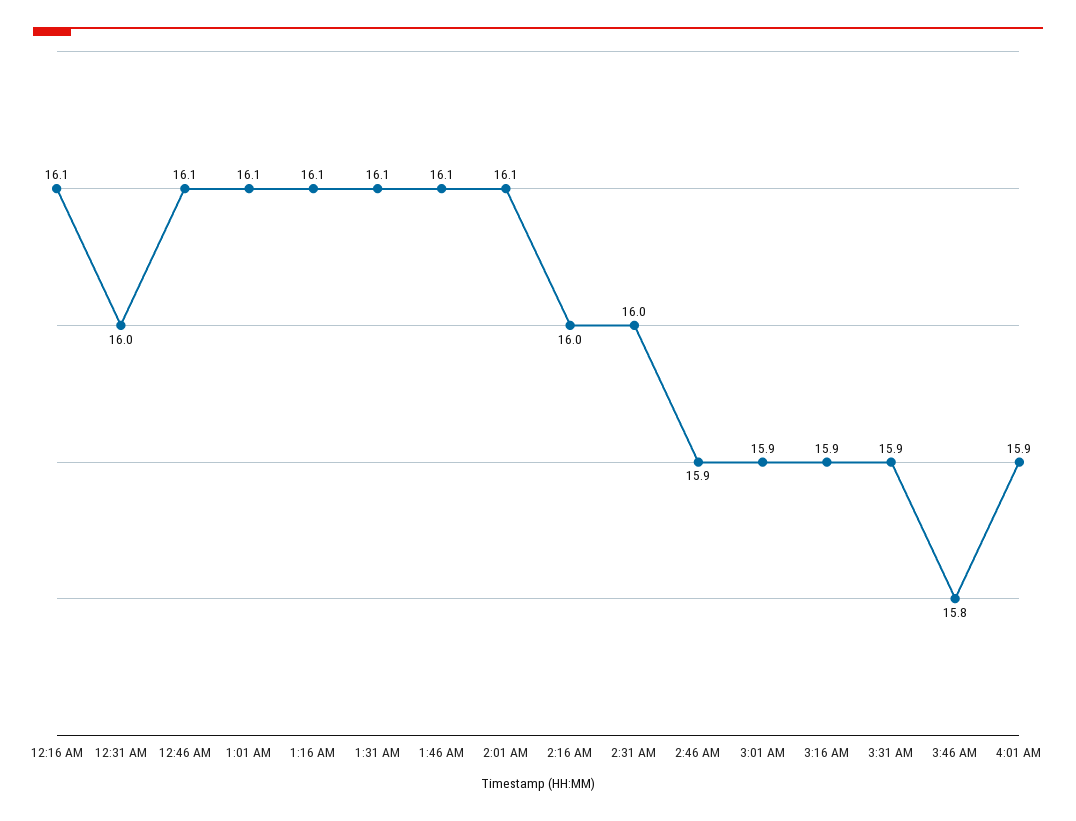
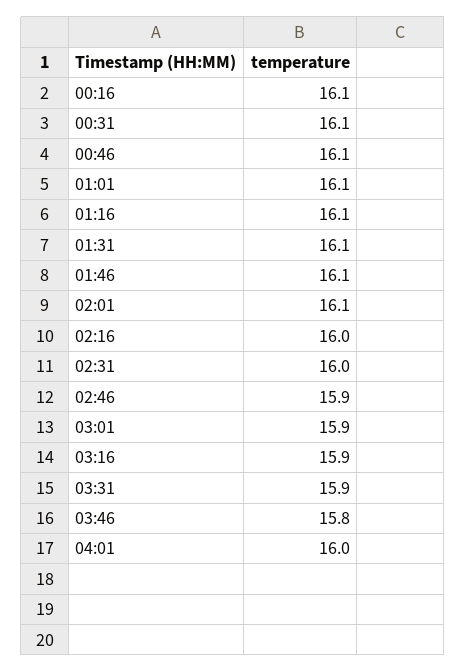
12:31 AM: 16 -> 16.1
4:01 AM: 15.9 -> 16

